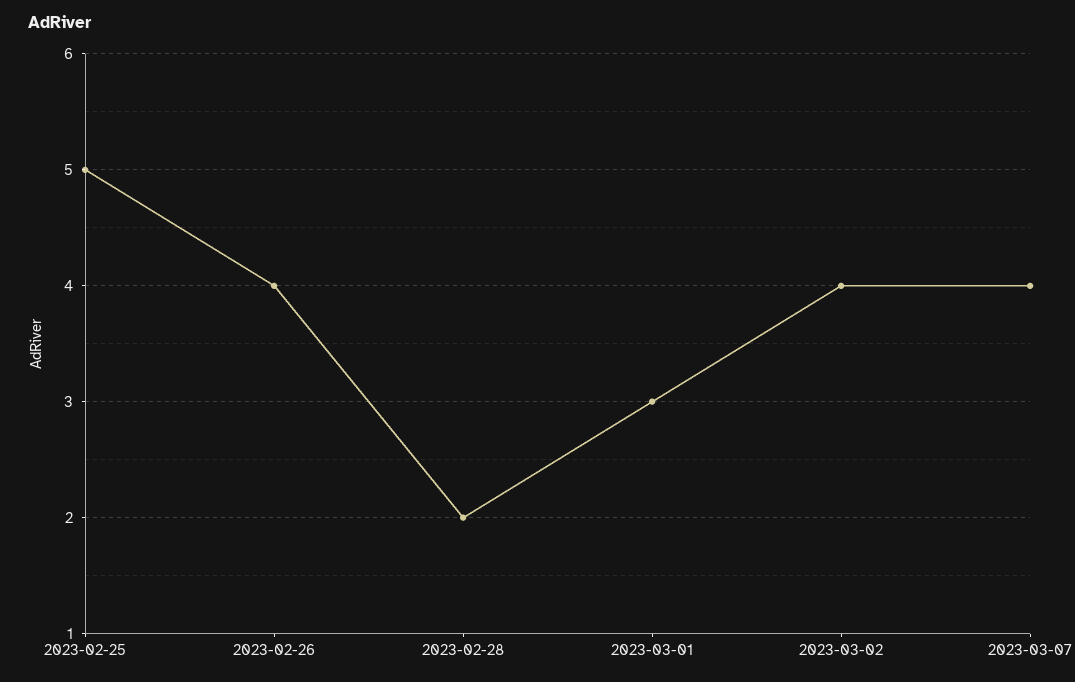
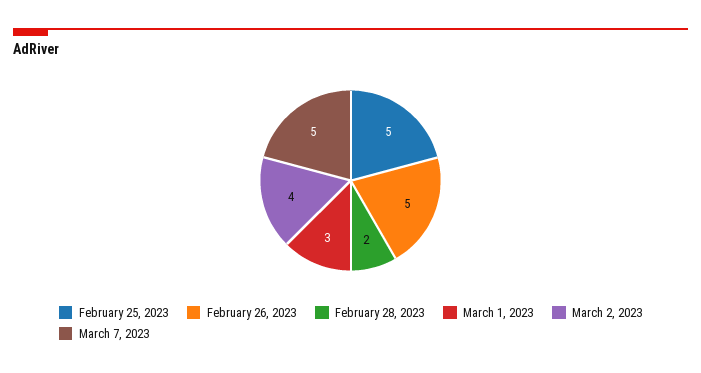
2023-02-26: 4 -> 5
2023-03-07: 4 -> 5

